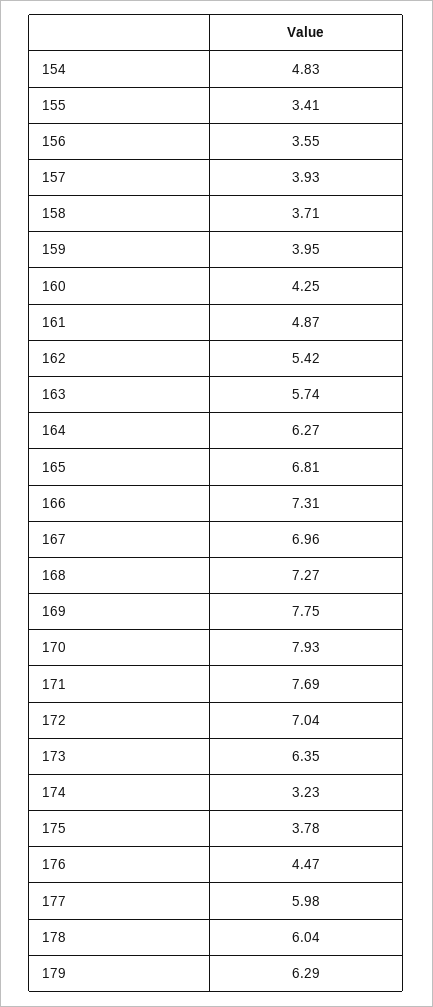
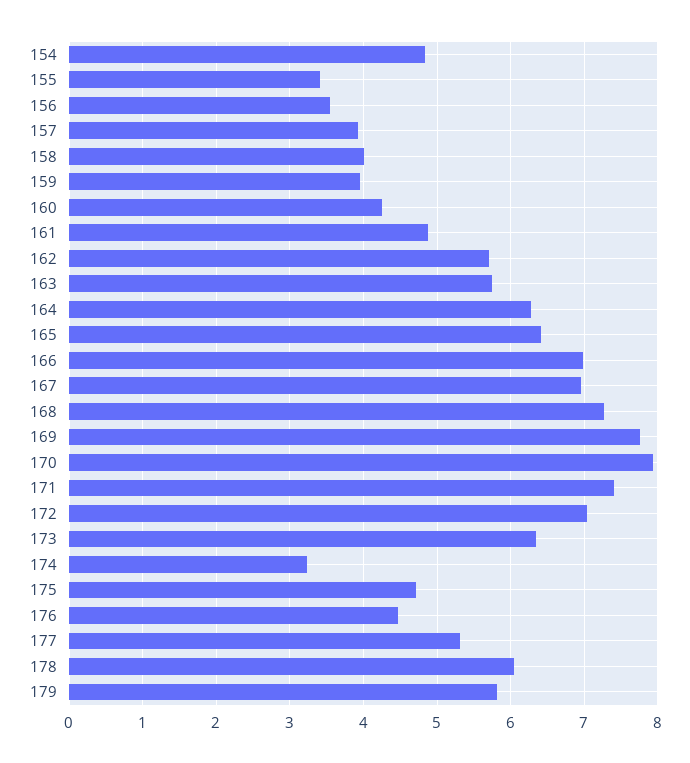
158: 3.71 -> 4
162: 5.42 -> 5.7
165: 6.81 -> 6.4
166: 7.31 -> 7
171: 7.69 -> 7.4
175: 3.78 -> 4.7
177: 5.98 -> 5.3
179: 6.29 -> 5.8

